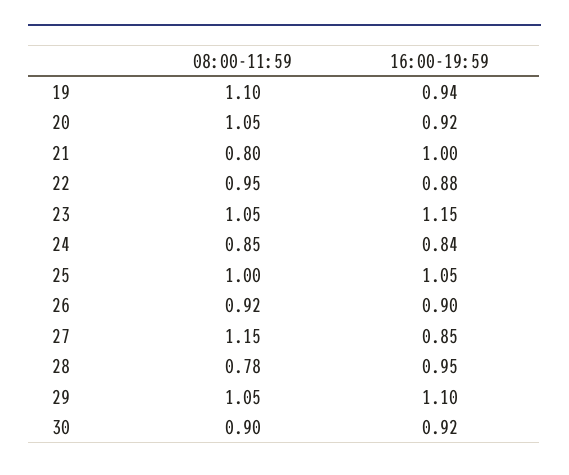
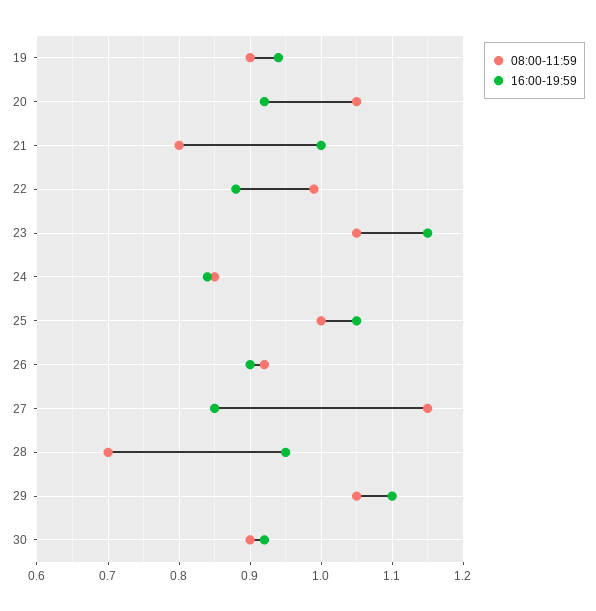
08:00-11:59, 19: 1.1 -> 0.9
08:00-11:59, 22: 0.95 -> 0.99
08:00-11:59, 28: 0.78 -> 0.7

